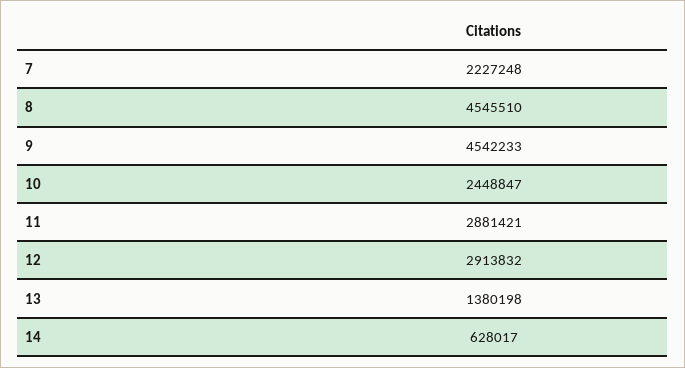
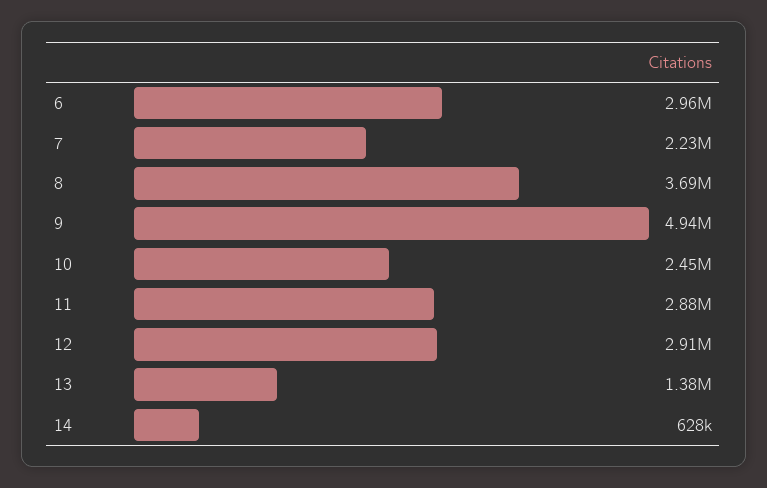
8: 4545510 -> 3690000
9: 4542233 -> 4940000
6: none -> 2960000

